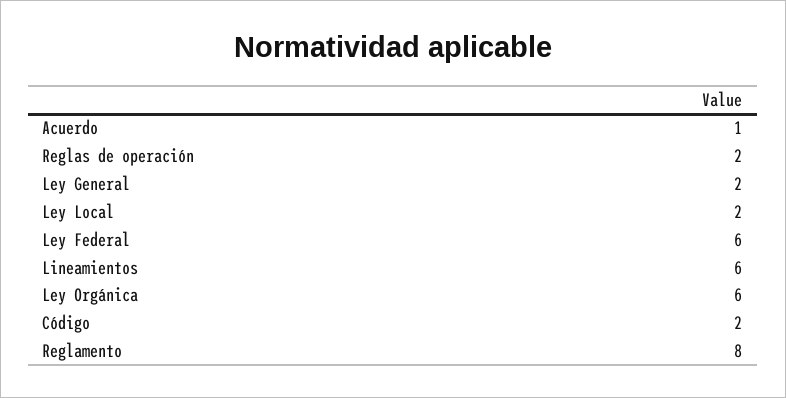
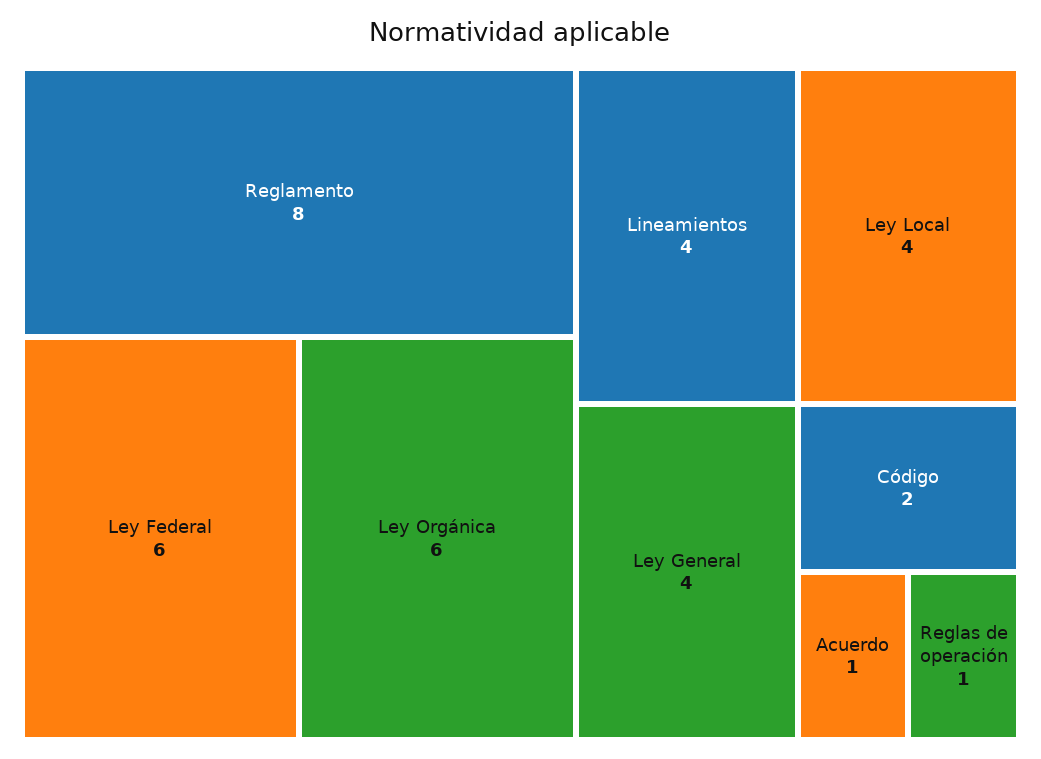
Reglas de operación: 2 -> 1
Ley General: 2 -> 4
Ley Local: 2 -> 4
Lineamientos: 6 -> 4

